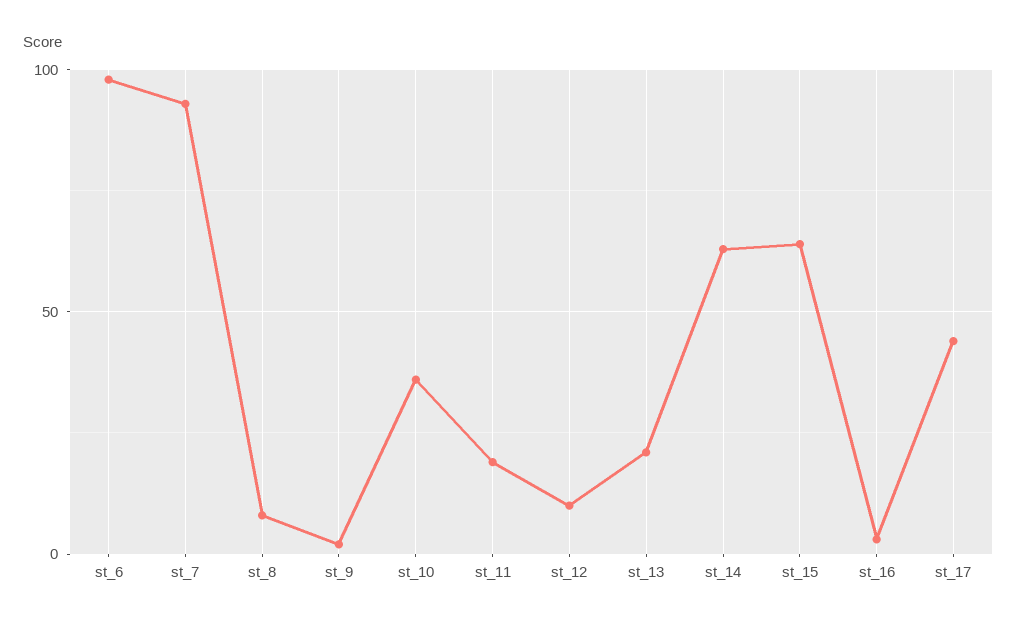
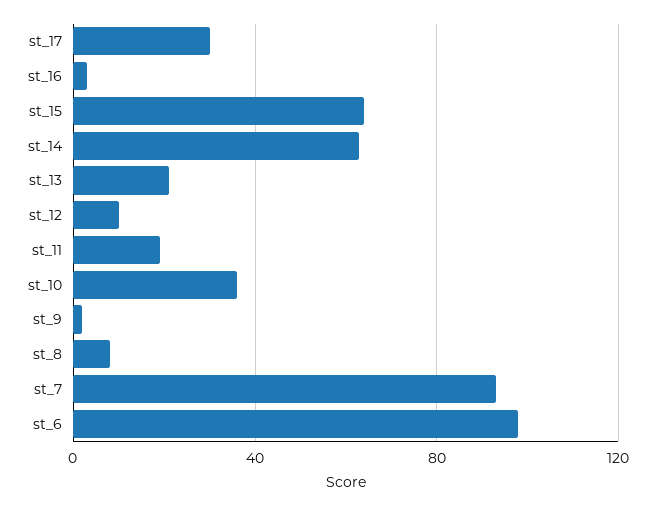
st_17: 45 -> 30

